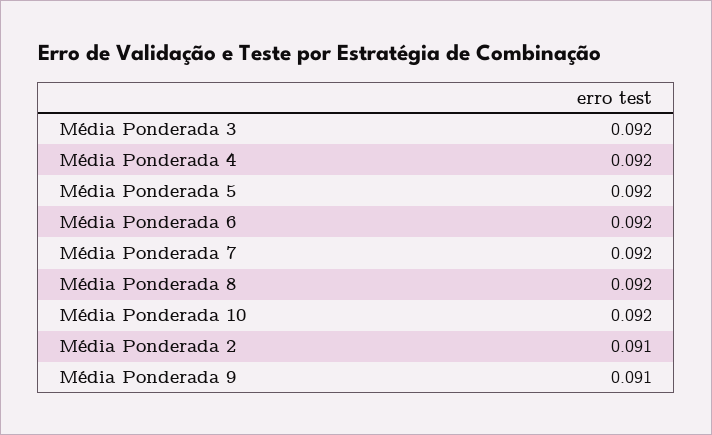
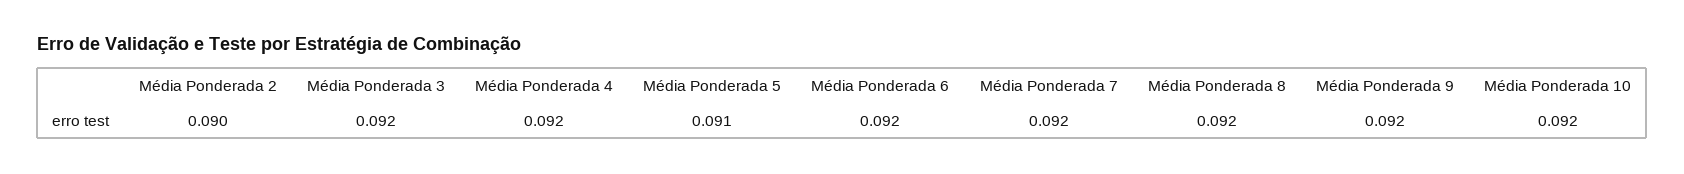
Média Ponderada 5: 0.092 -> 0.091
Média Ponderada 2: 0.091 -> 0.09
Média Ponderada 9: 0.091 -> 0.092

